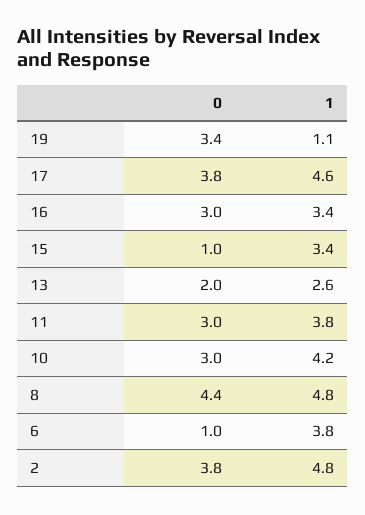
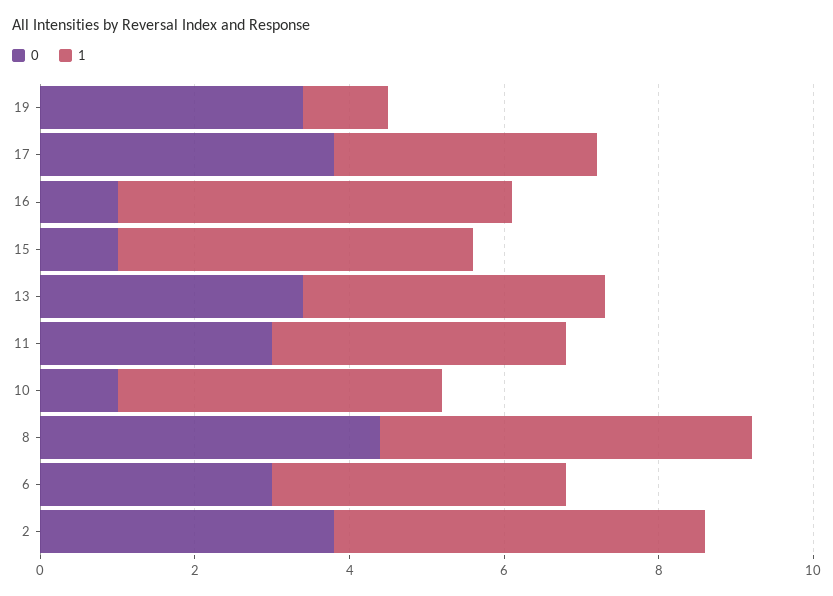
1, 17: 4.6 -> 3.5
0, 16: 3 -> 1
1, 16: 3.4 -> 5
1, 15: 3.4 -> 4.5
0, 13: 2 -> 3.5
1, 13: 2.6 -> 4
0, 10: 3 -> 1
0, 6: 1 -> 3

